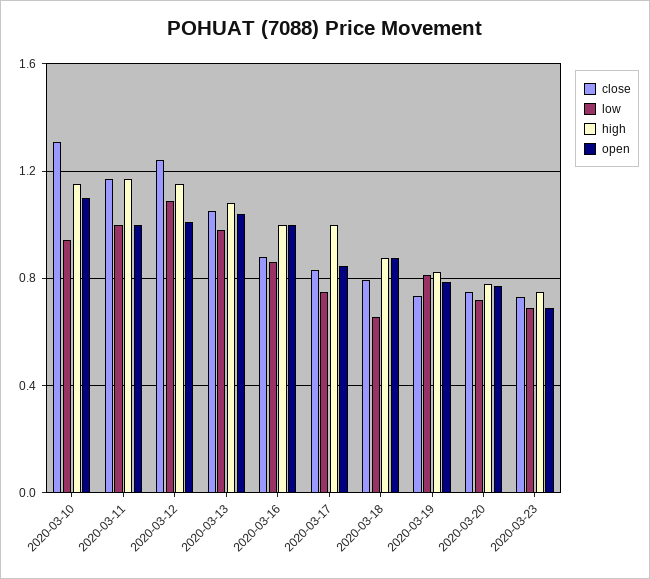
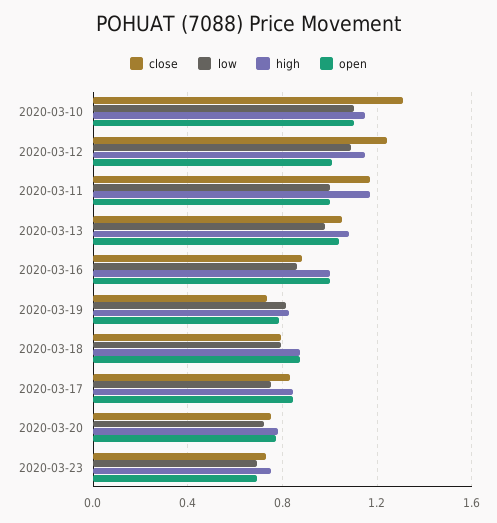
low, 2020-03-10: 0.95 -> 1.1
high, 2020-03-17: 1 -> 0.85
low, 2020-03-18: 0.65 -> 0.8

